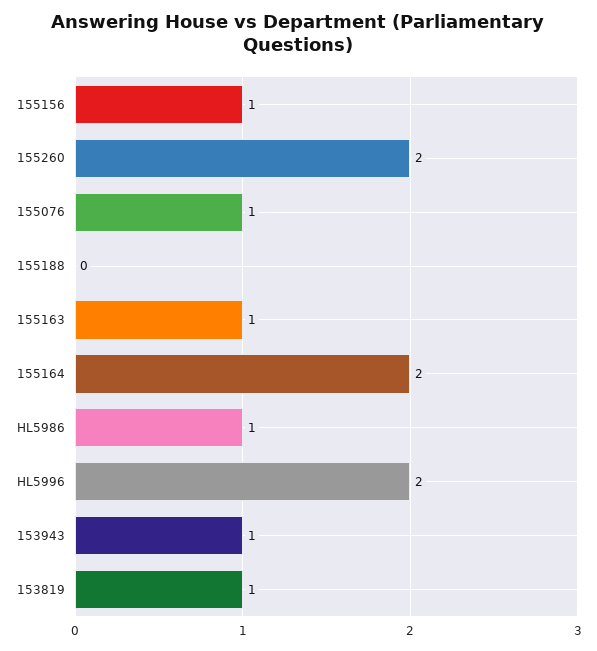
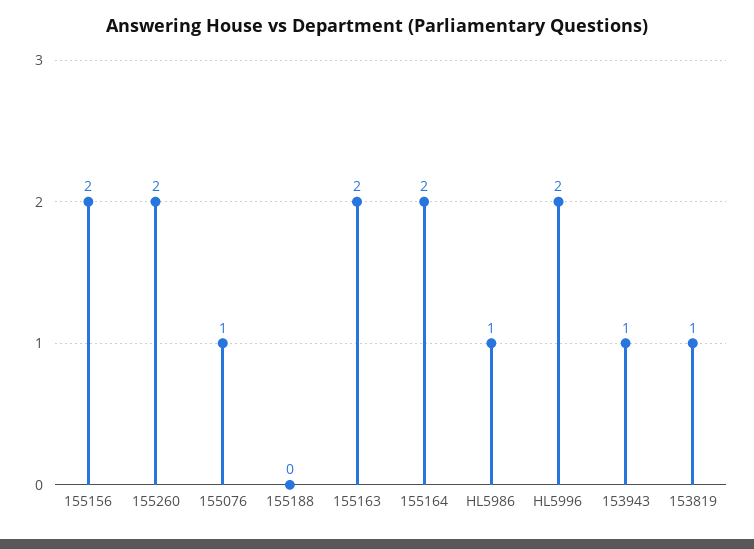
155156: 1 -> 2
155163: 1 -> 2

